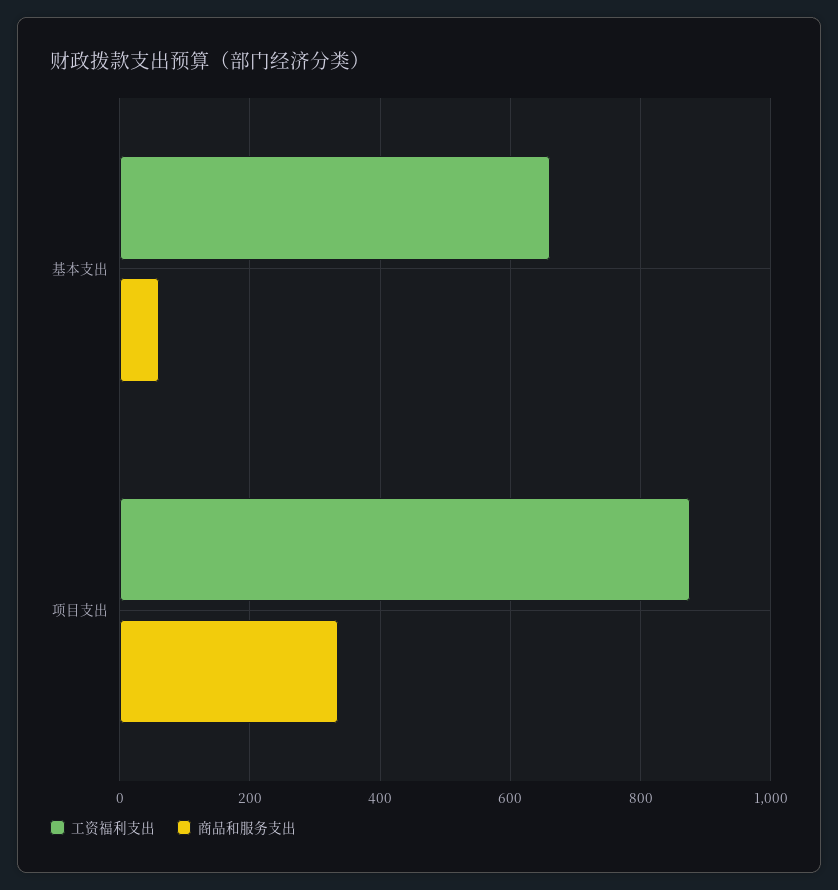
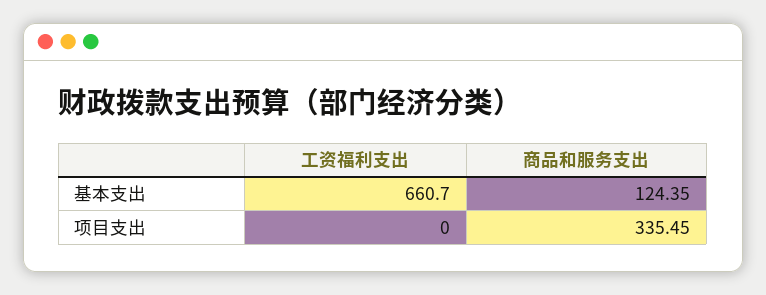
商品和服务支出, 基本支出: 60 -> 124.35
工资福利支出, 项目支出: 880 -> 0

